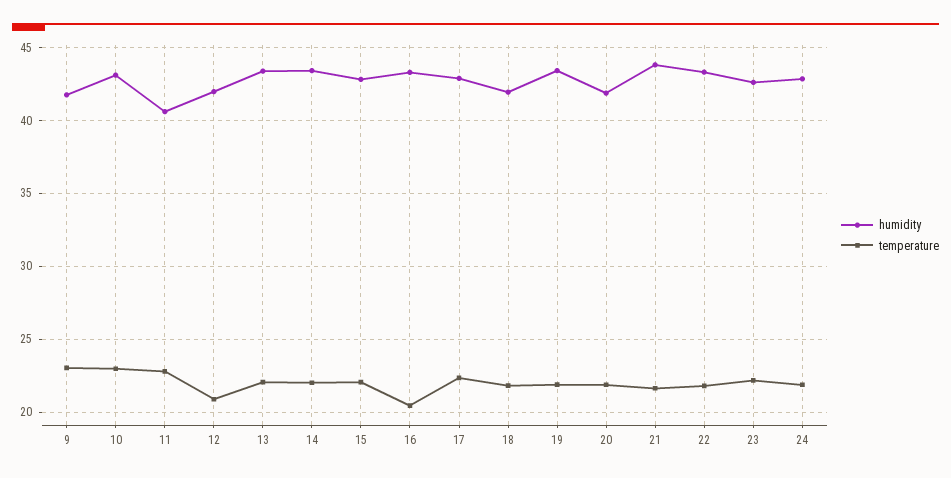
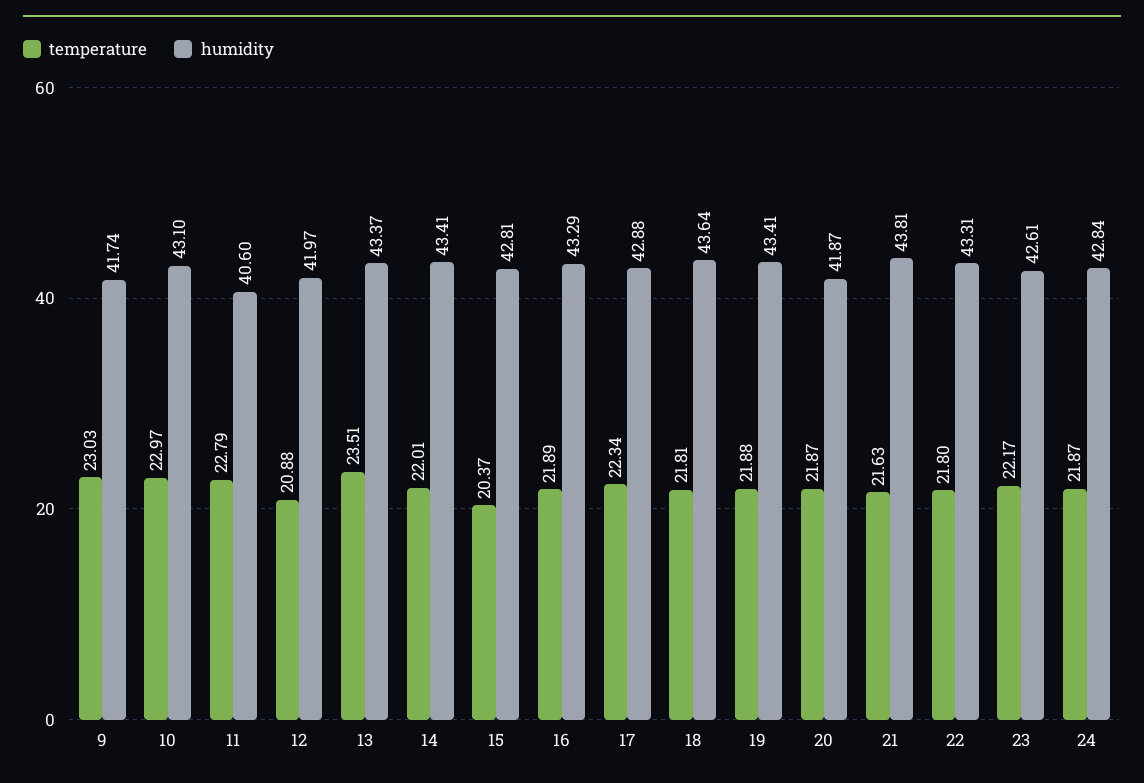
temperature, 13: 22 -> 23.51
temperature, 15: 22 -> 20.37
temperature, 16: 20.5 -> 21.89
humidity, 18: 42 -> 43.64

